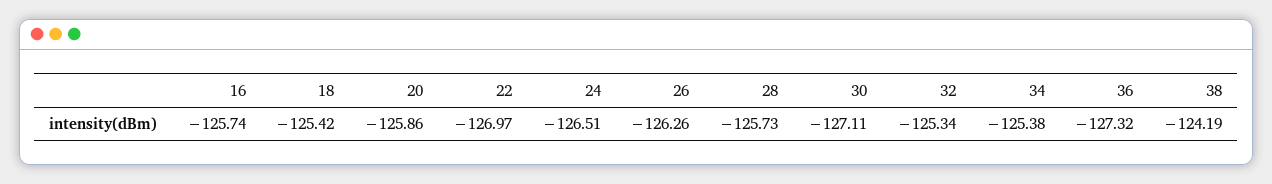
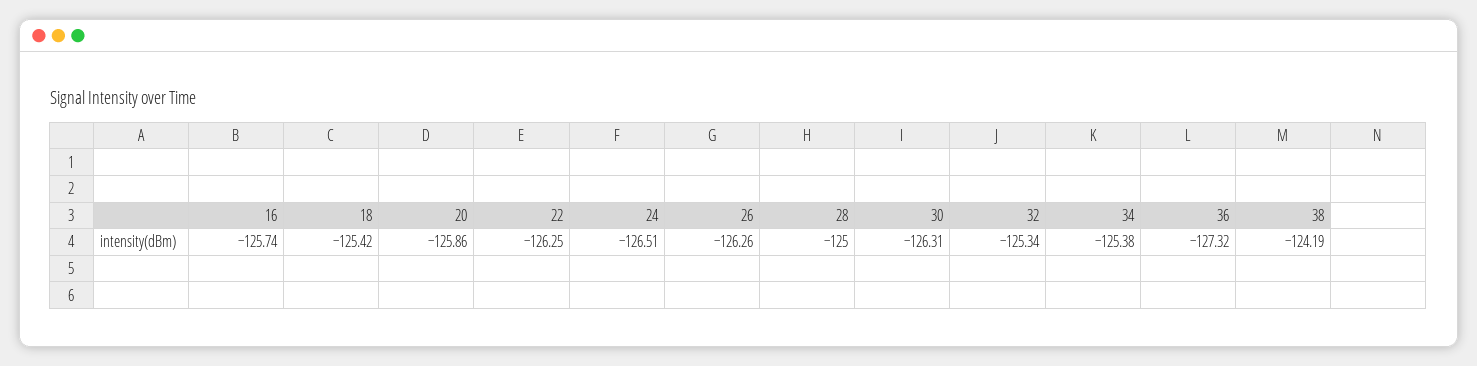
22: -126.97 -> -126.25
28: -125.73 -> -125
30: -127.11 -> -126.31

